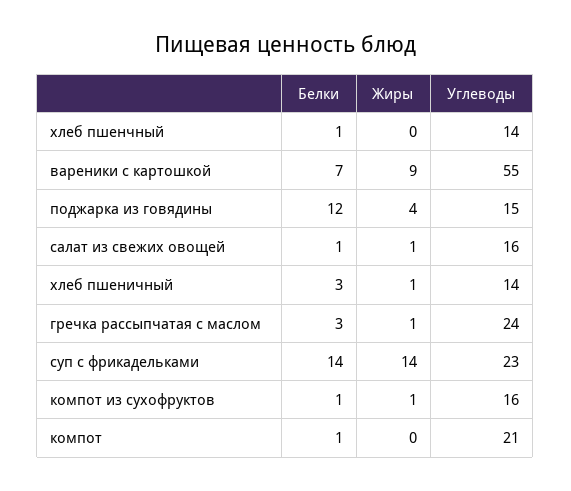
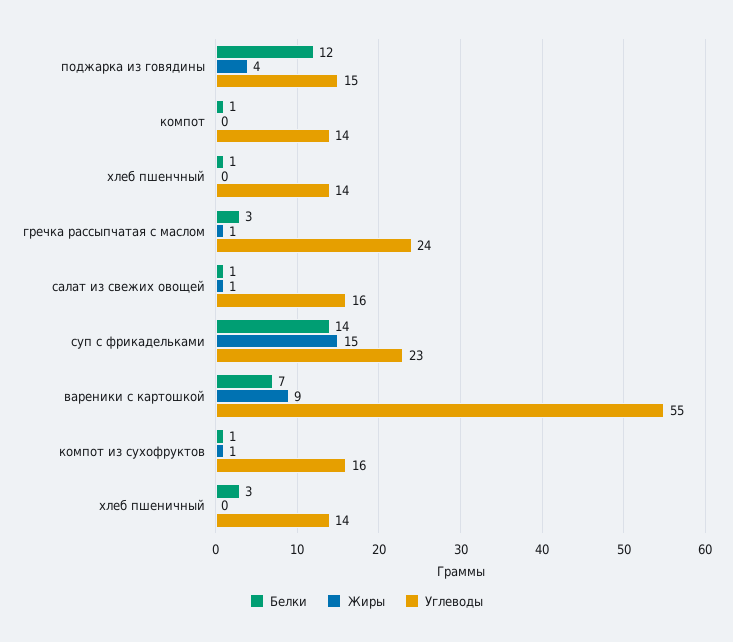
Жиры, хлеб пшеничный: 1 -> 0
Жиры, суп с фрикадельками: 14 -> 15
Углеводы, компот: 21 -> 14

